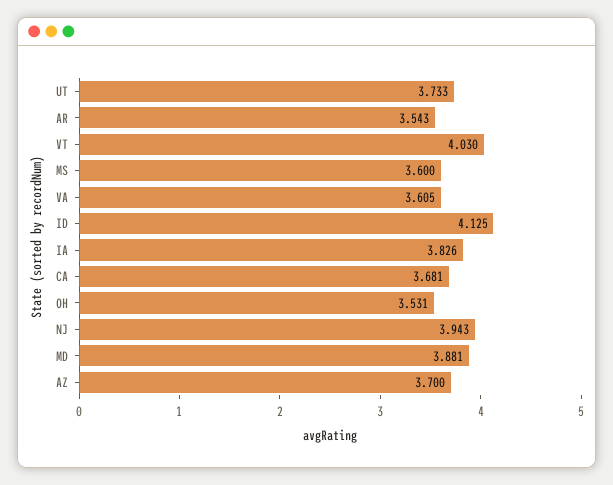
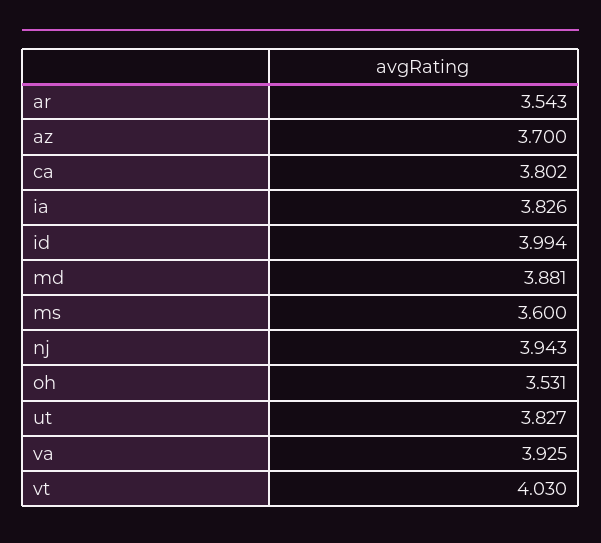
UT: 3.733 -> 3.827
VA: 3.605 -> 3.925
ID: 4.125 -> 3.994
CA: 3.681 -> 3.802

